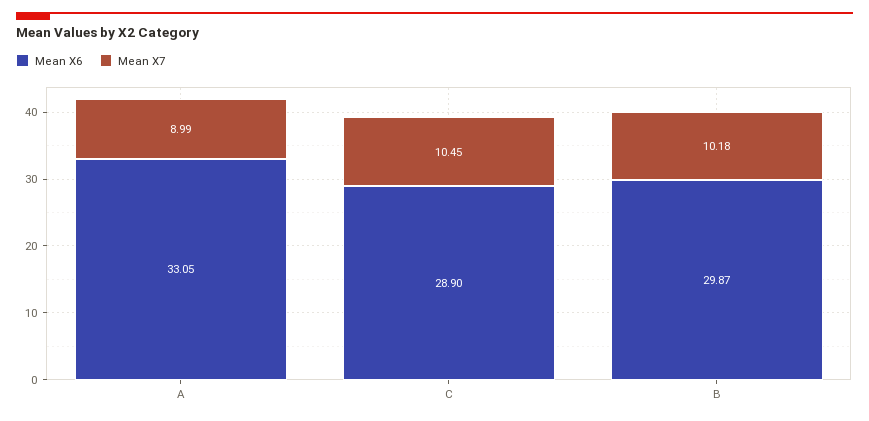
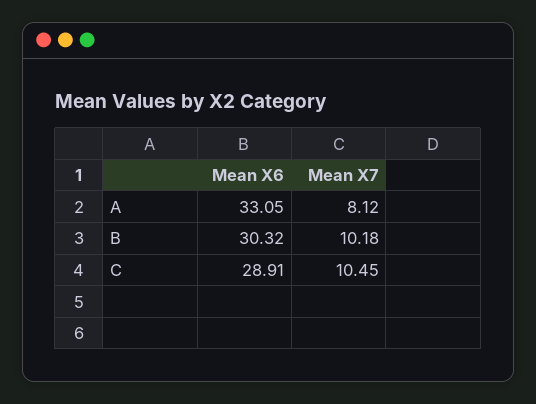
Mean X7, A: 8.99 -> 8.12
Mean X6, C: 28.9 -> 28.91
Mean X6, B: 29.87 -> 30.32

